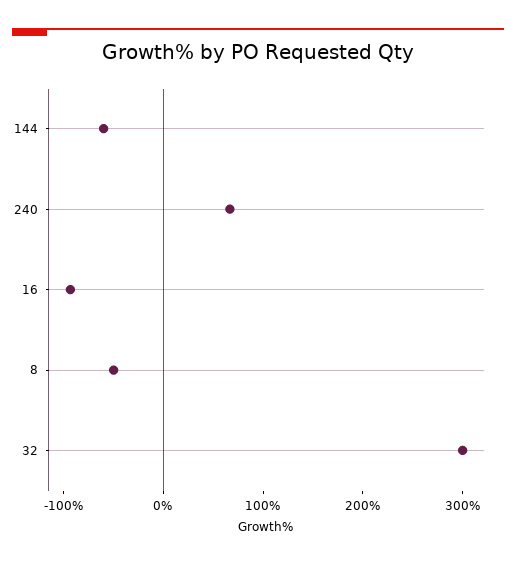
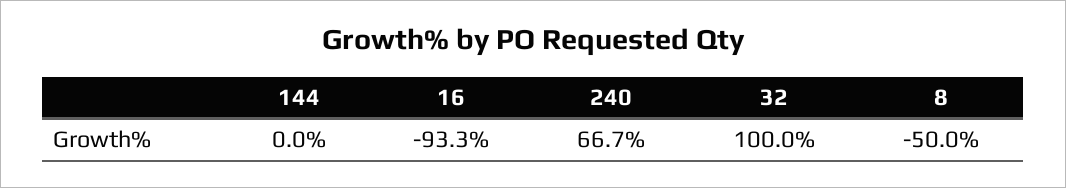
144: -60 -> 0
32: 300 -> 100

